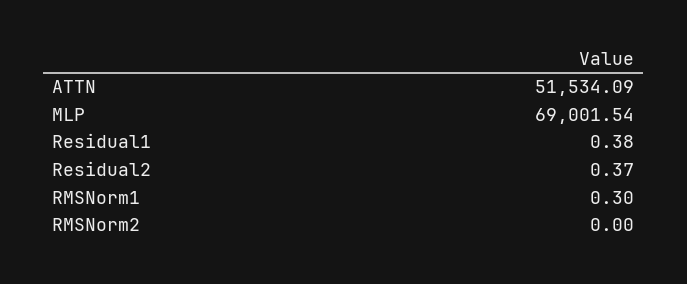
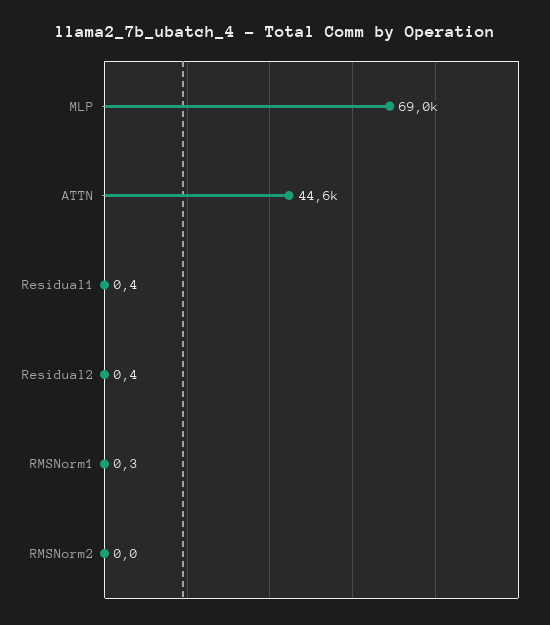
ATTN: 51534.09 -> 44600

